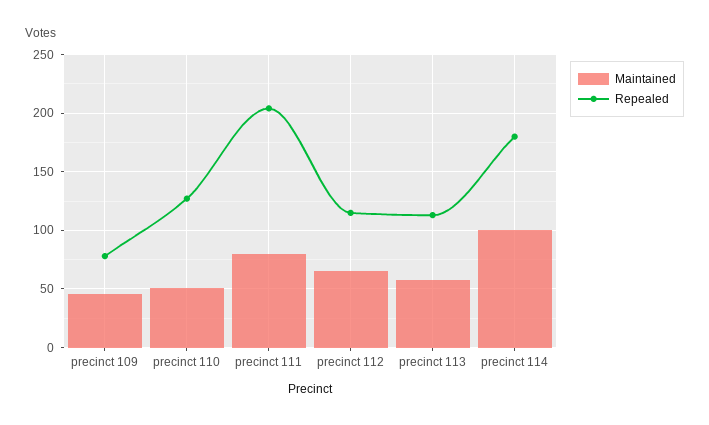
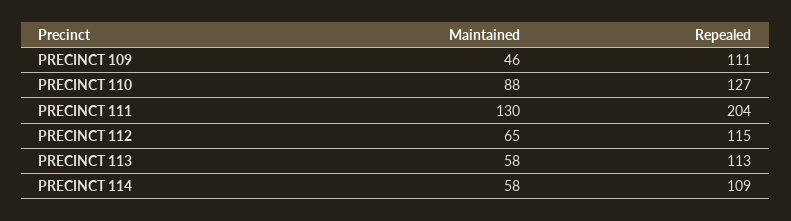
Repealed, precinct 109: 80 -> 111
Maintained, precinct 110: 50 -> 88
Maintained, precinct 111: 80 -> 130
Maintained, precinct 114: 100 -> 58
Repealed, precinct 114: 180 -> 109

